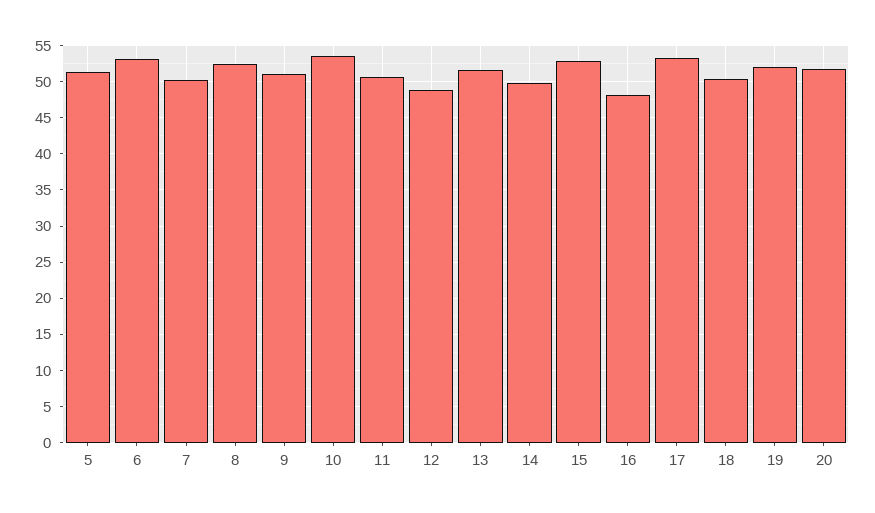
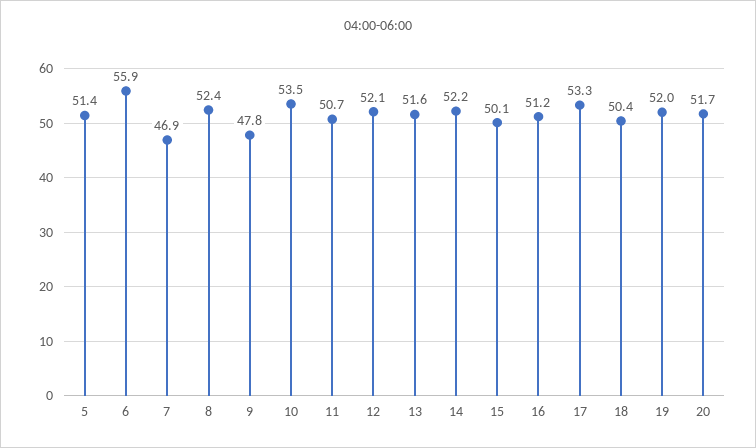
6: 53 -> 55.9
7: 50 -> 46.9
9: 51 -> 47.8
12: 49 -> 52.1
14: 50 -> 52.2
15: 53 -> 50.1
16: 48 -> 51.2

